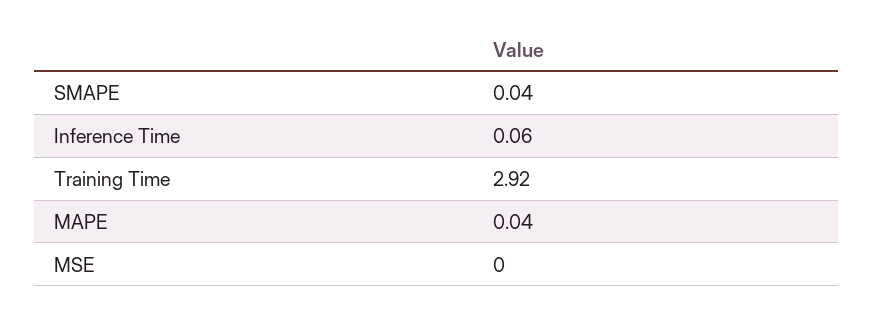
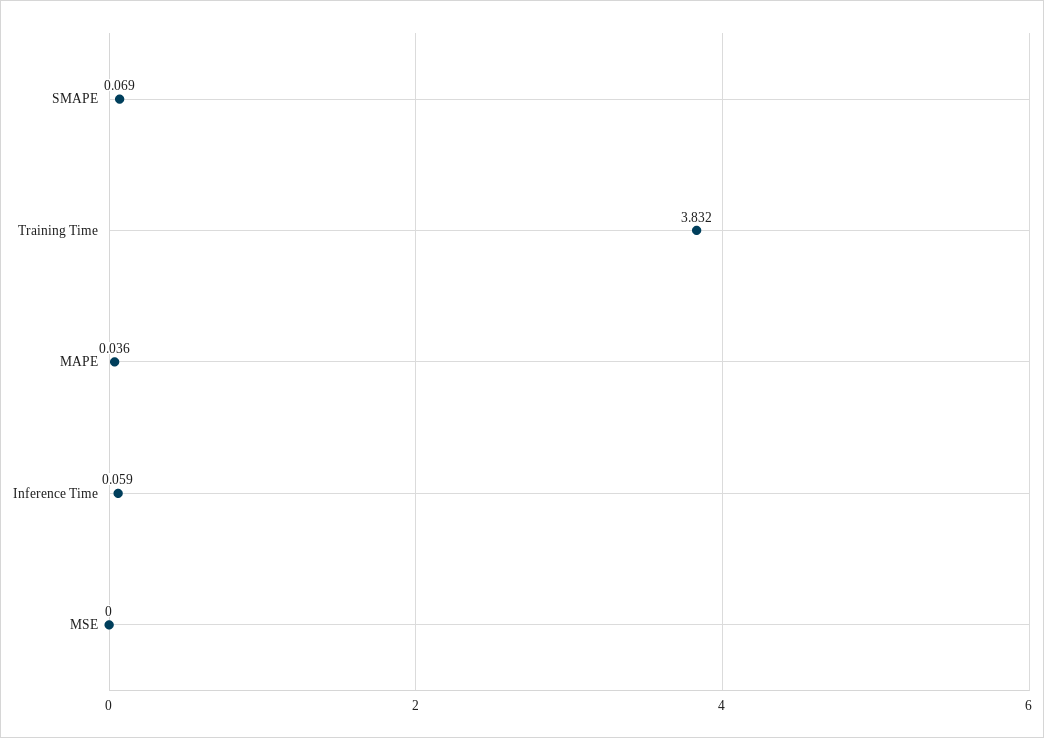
SMAPE: 0.04 -> 0.069
Training Time: 2.92 -> 3.832

